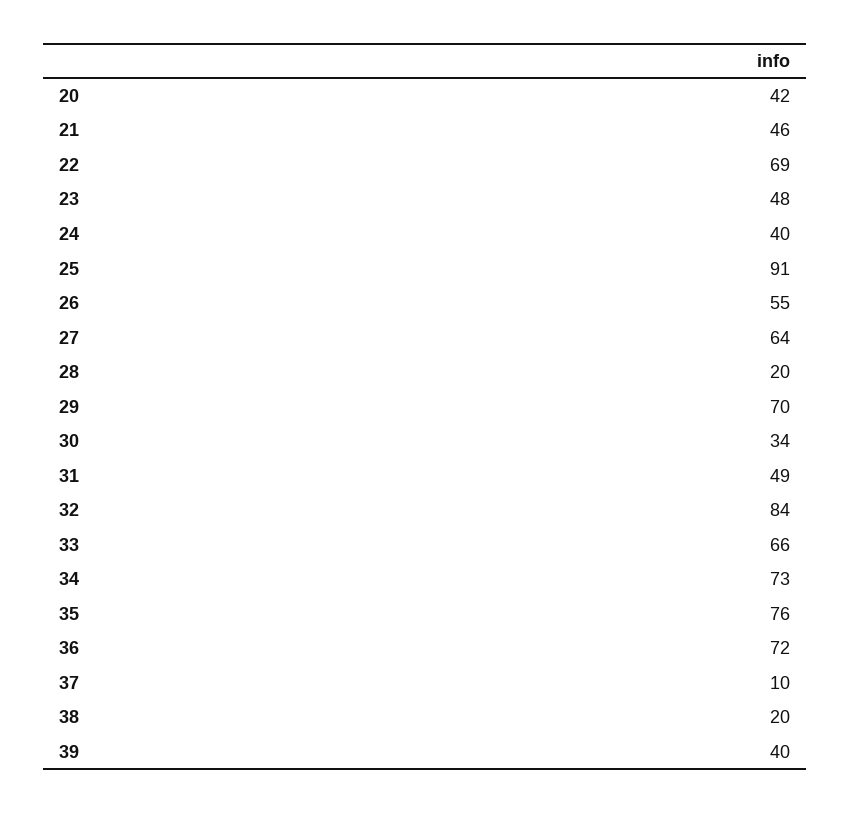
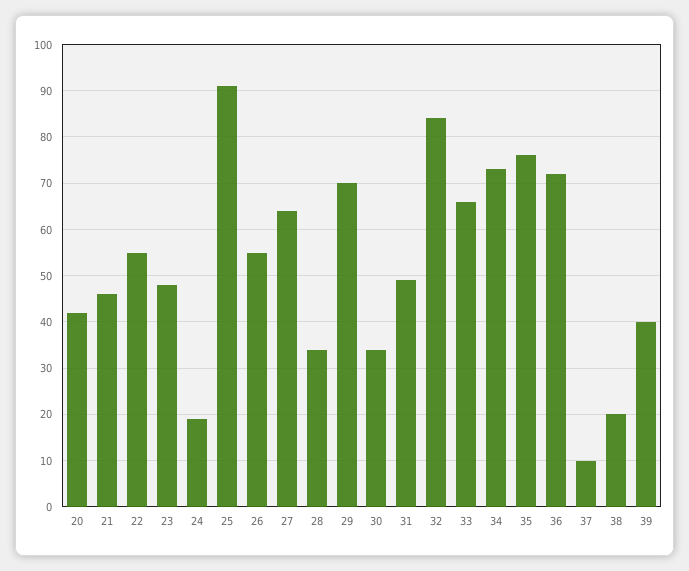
22: 69 -> 55
24: 40 -> 20
28: 20 -> 35

